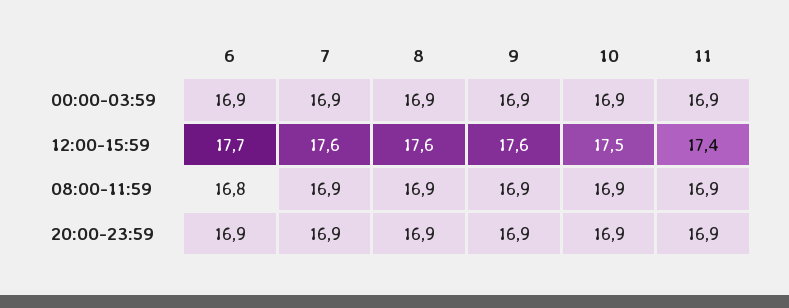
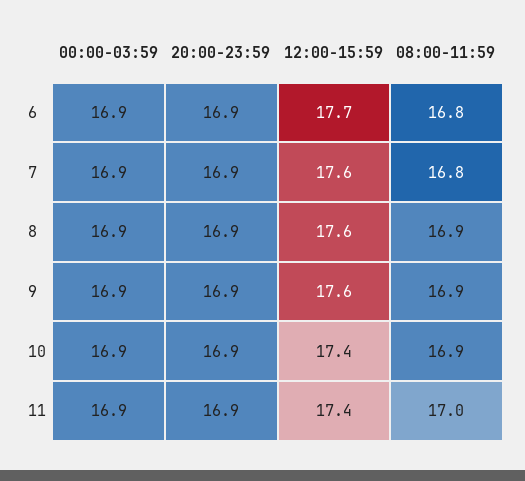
10, 12:00-15:59: 17.5 -> 17.4
7, 08:00-11:59: 16.9 -> 16.8
11, 08:00-11:59: 16.9 -> 17

